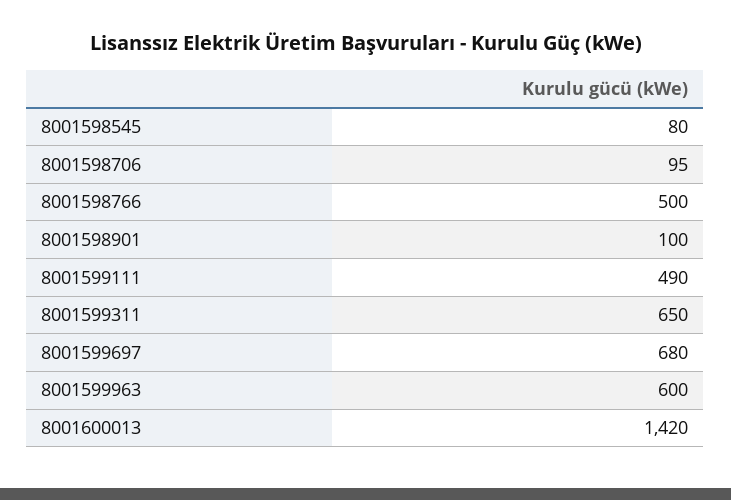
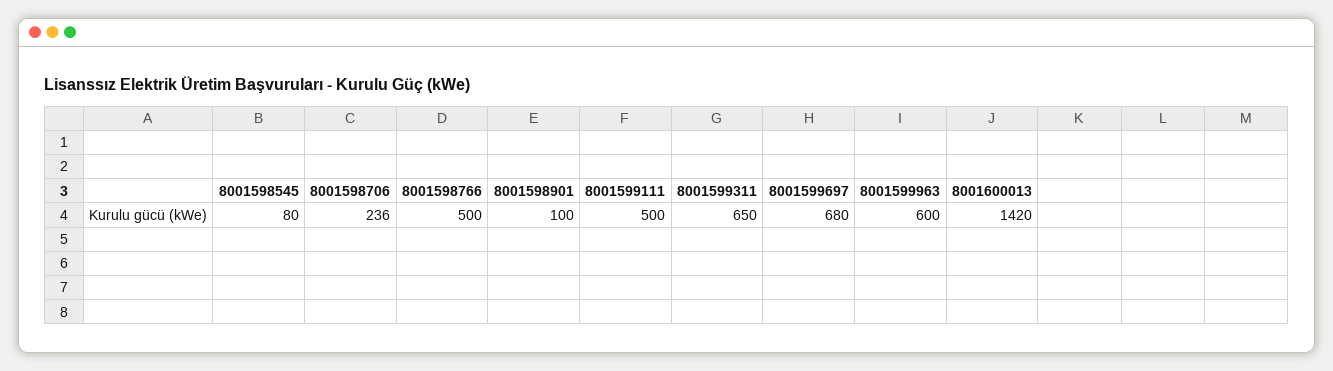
8001598706: 95 -> 236
8001599111: 490 -> 500

